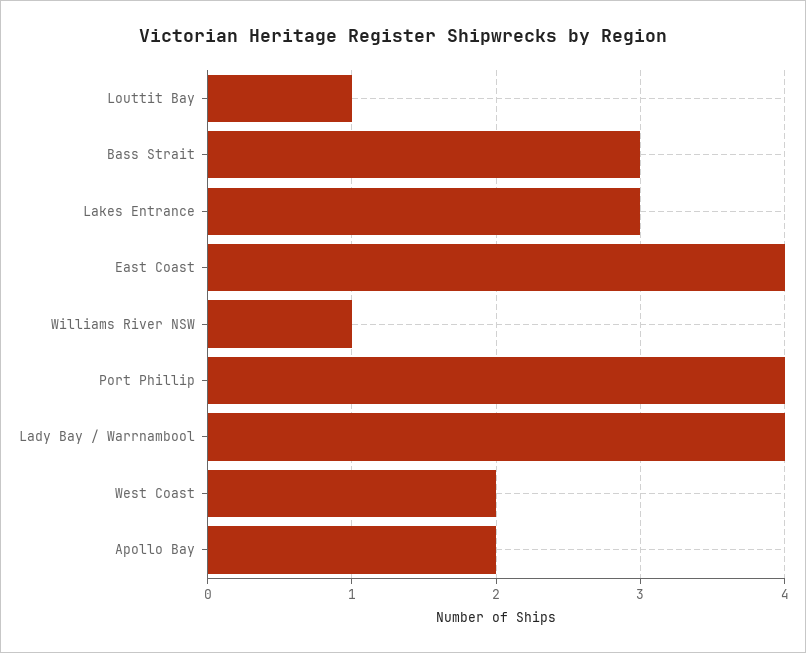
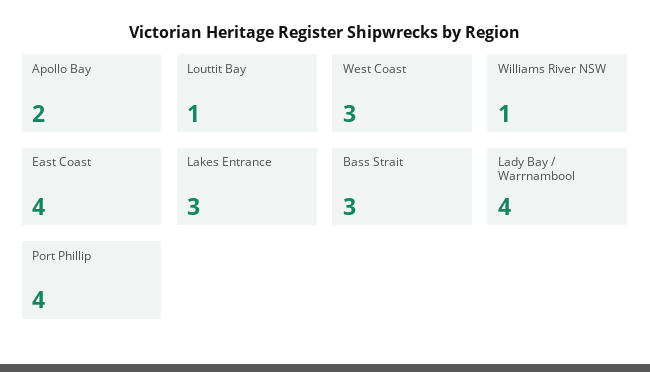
West Coast: 2 -> 3

